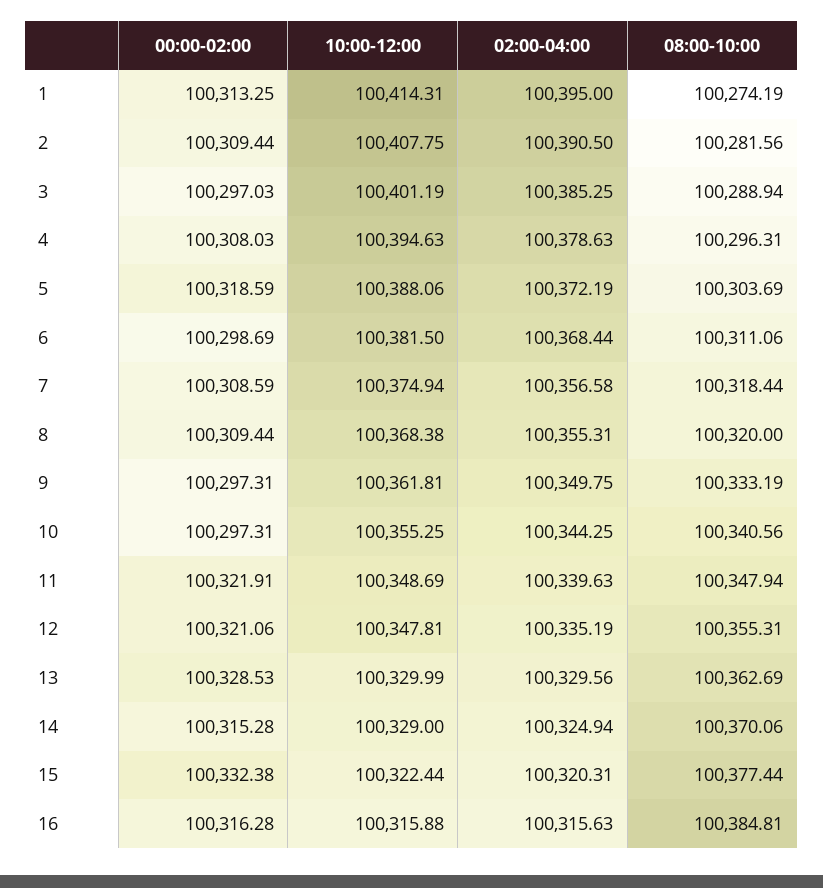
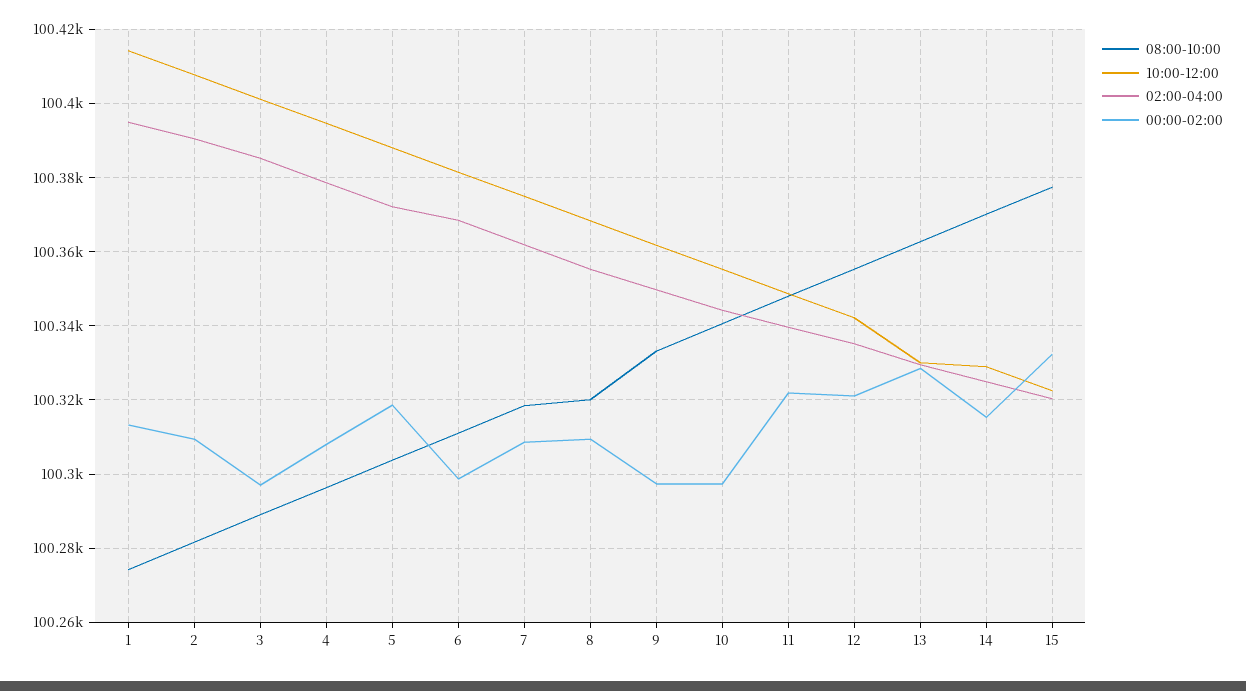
02:00-04:00, 7: 100356.58 -> 100362
10:00-12:00, 12: 100347.81 -> 100342
00:00-02:00, 16: 100316.28 -> none
10:00-12:00, 16: 100315.88 -> none
02:00-04:00, 16: 100315.63 -> none
08:00-10:00, 16: 100384.81 -> none

